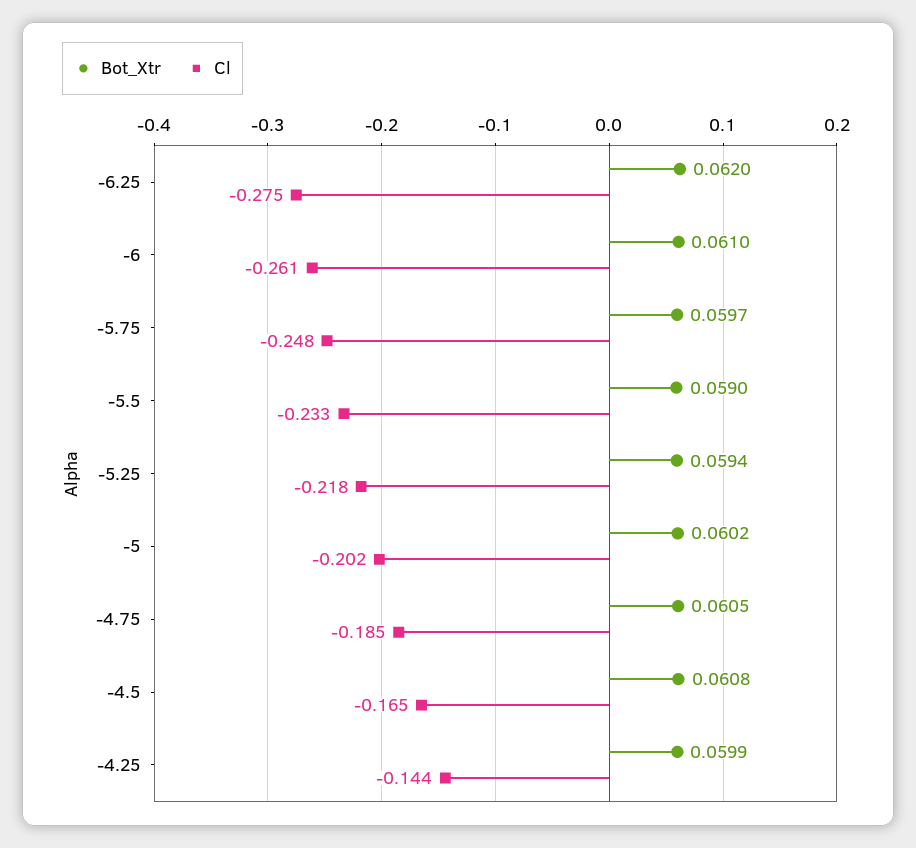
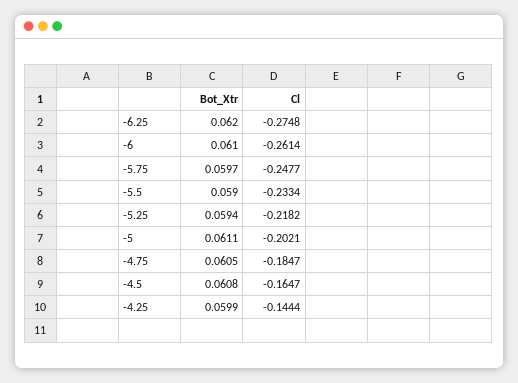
Bot_Xtr, -5: 0.0602 -> 0.0611

